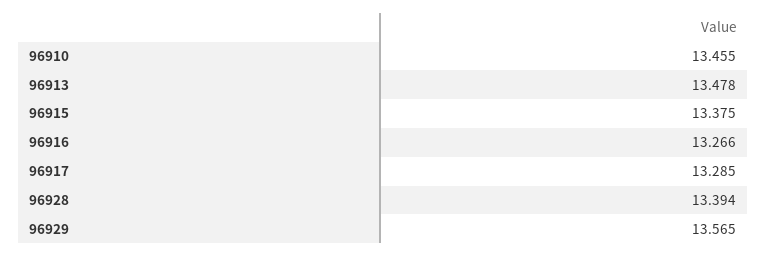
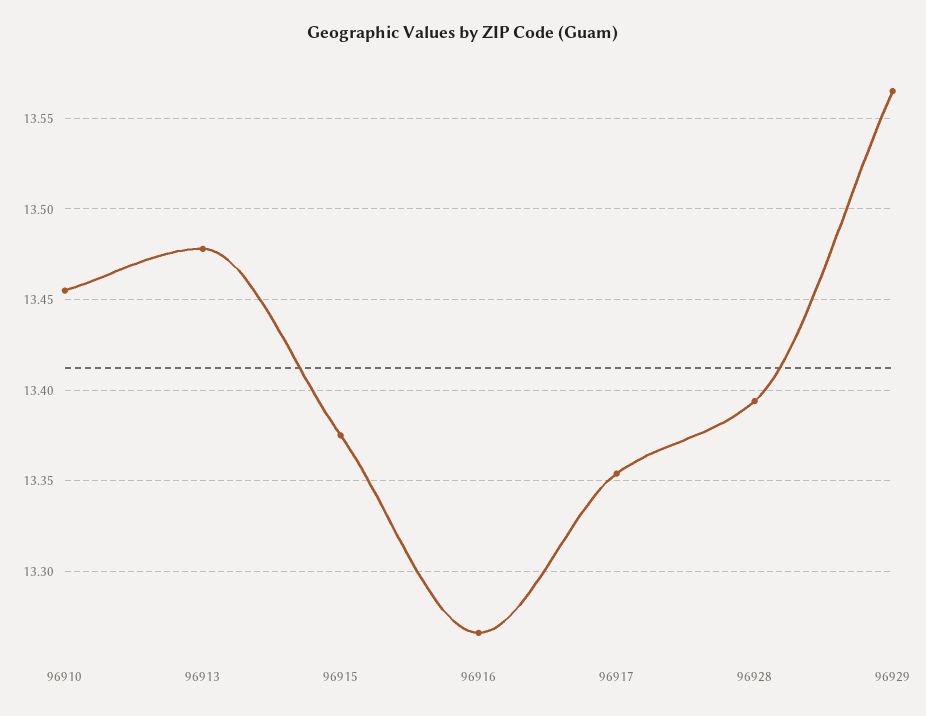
96917: 13.285 -> 13.355

